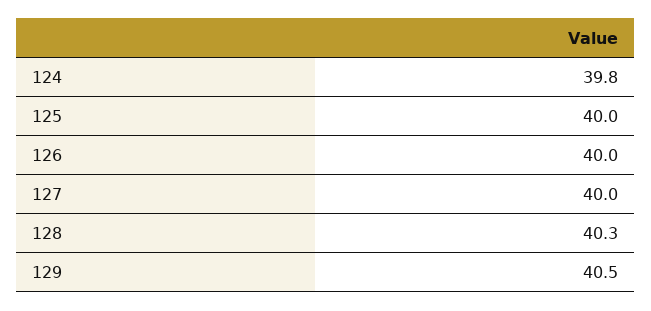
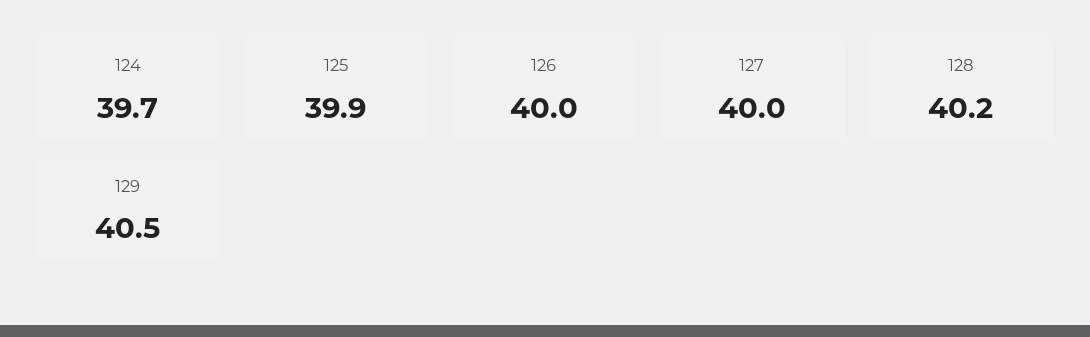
124: 39.8 -> 39.7
125: 40 -> 39.9
128: 40.3 -> 40.2

